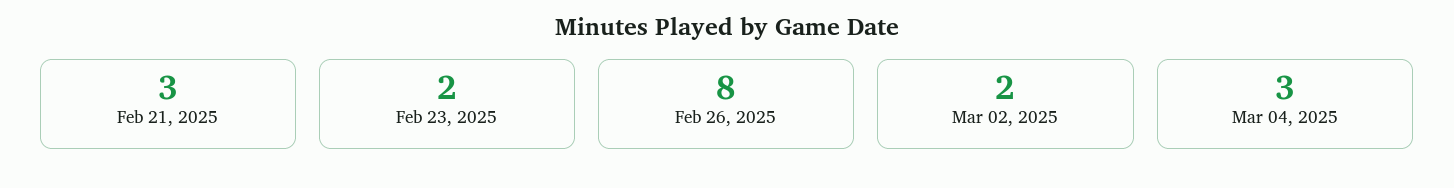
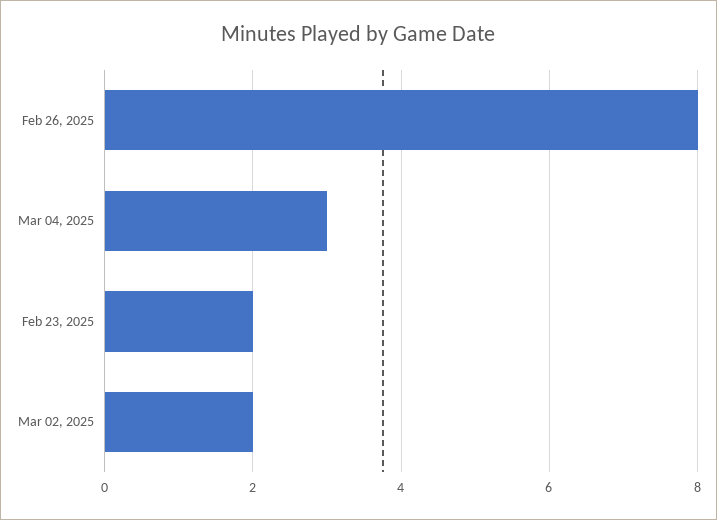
Feb 21, 2025: 3 -> none

